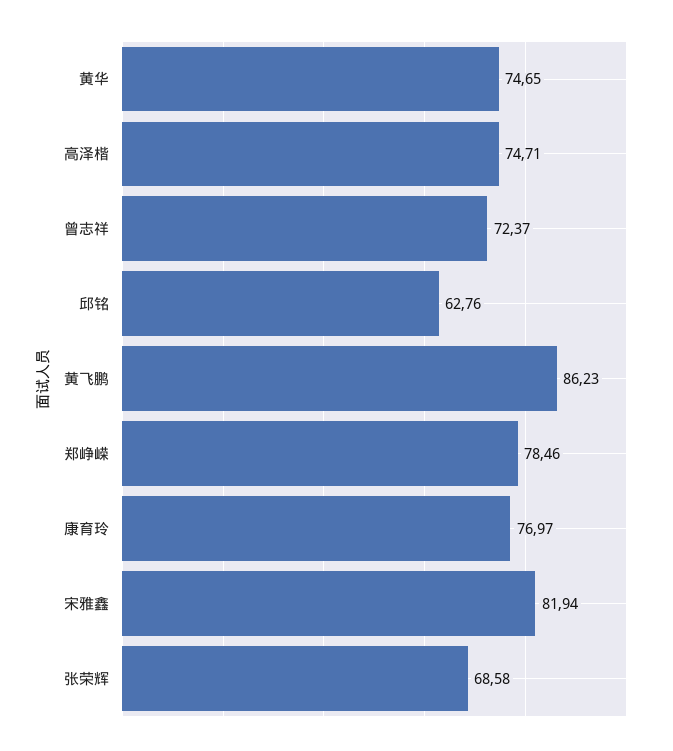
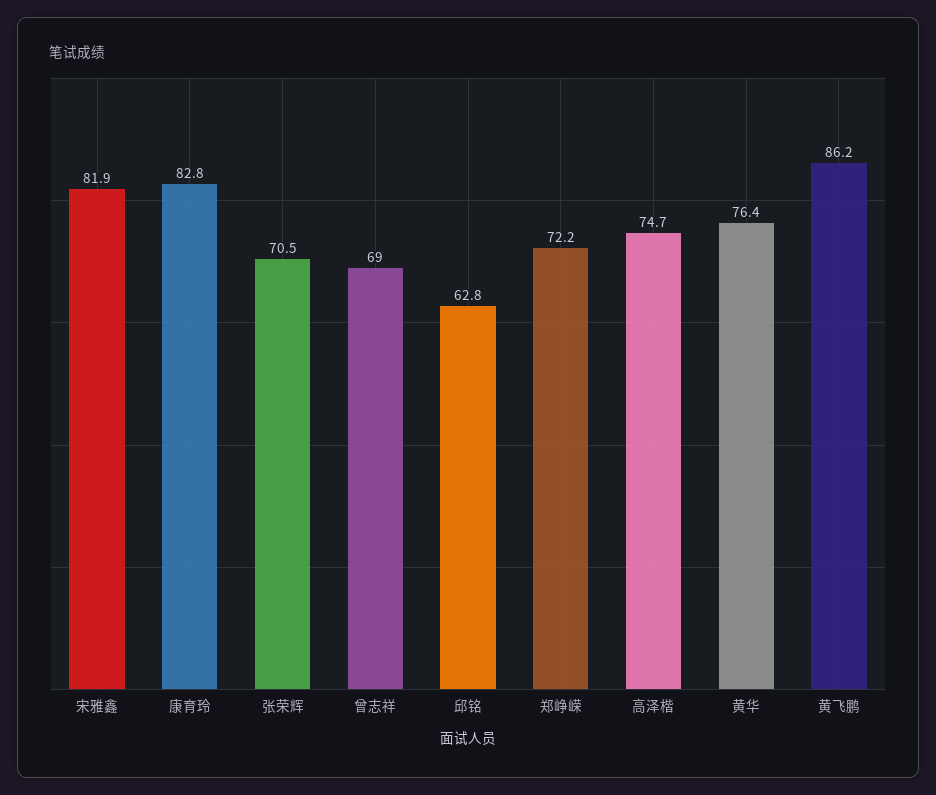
黄华: 74.65 -> 76.4
曾志祥: 72.37 -> 69
郑峥嵘: 78.46 -> 72.2
康育玲: 76.97 -> 82.8
张荣辉: 68.58 -> 70.5

